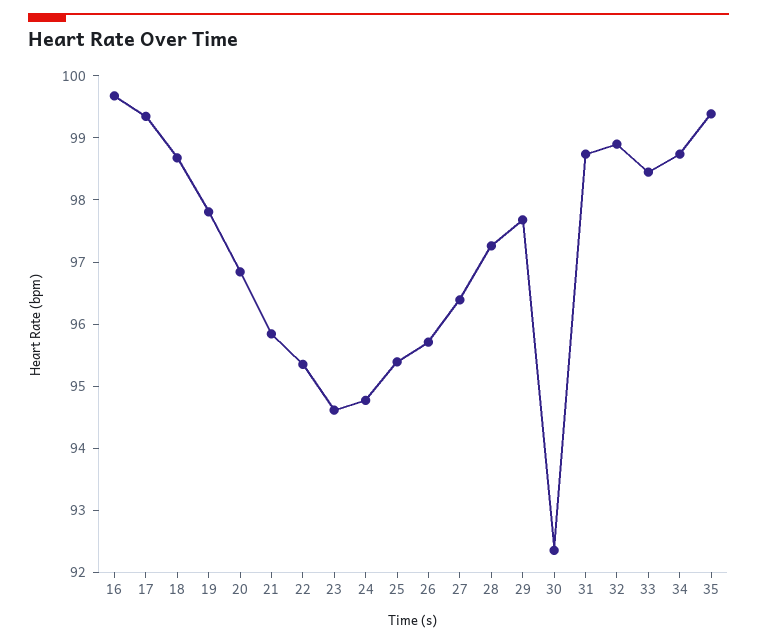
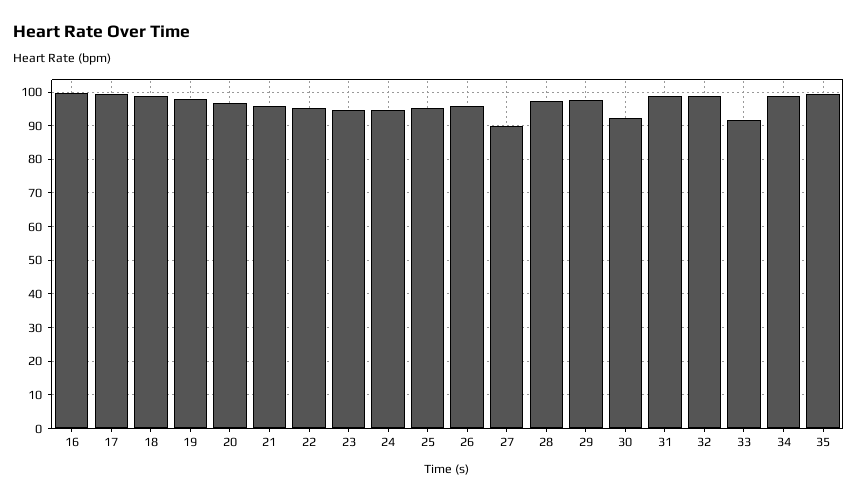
27: 96.4 -> 90
33: 98.4 -> 92

